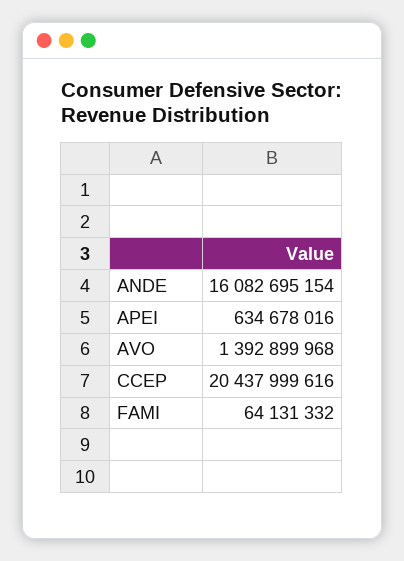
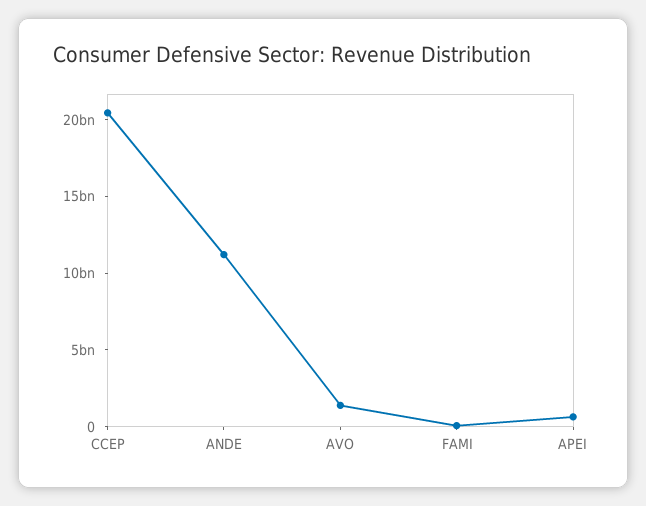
ANDE: 16082695154 -> 11000000000

